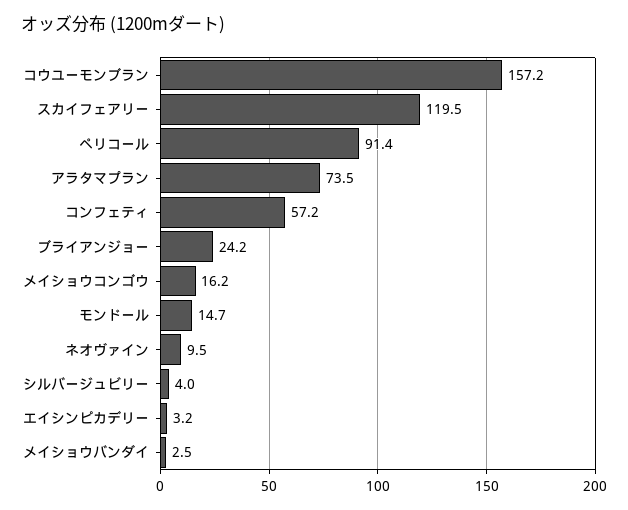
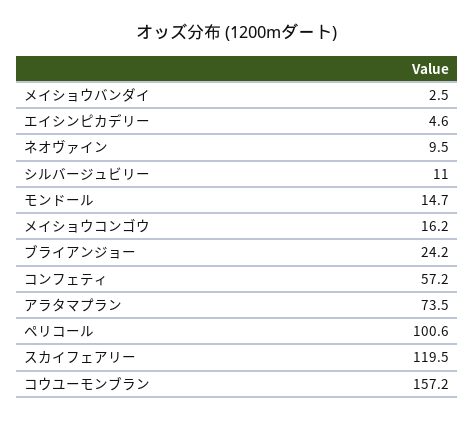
ペリコール: 91.4 -> 100.6
シルバージュビリー: 4 -> 11
エイシンピカデリー: 3.2 -> 4.6

